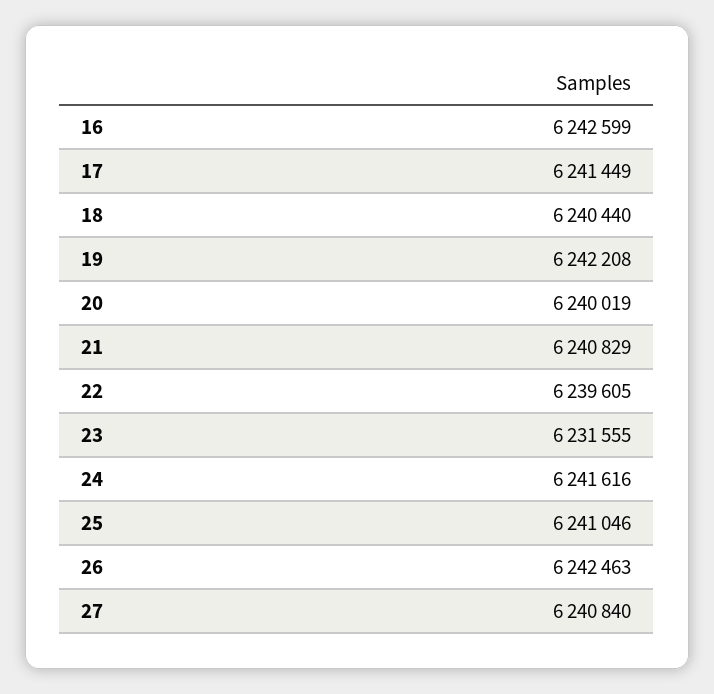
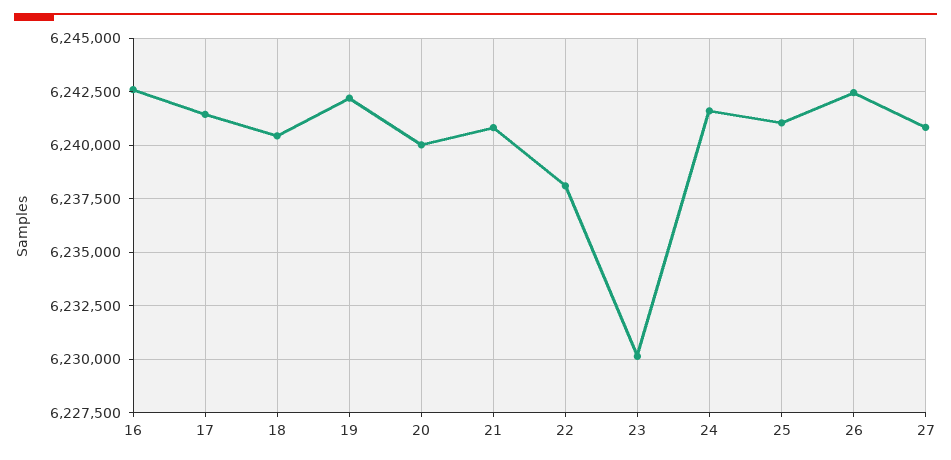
22: 6239605 -> 6238000
23: 6231555 -> 6230000

